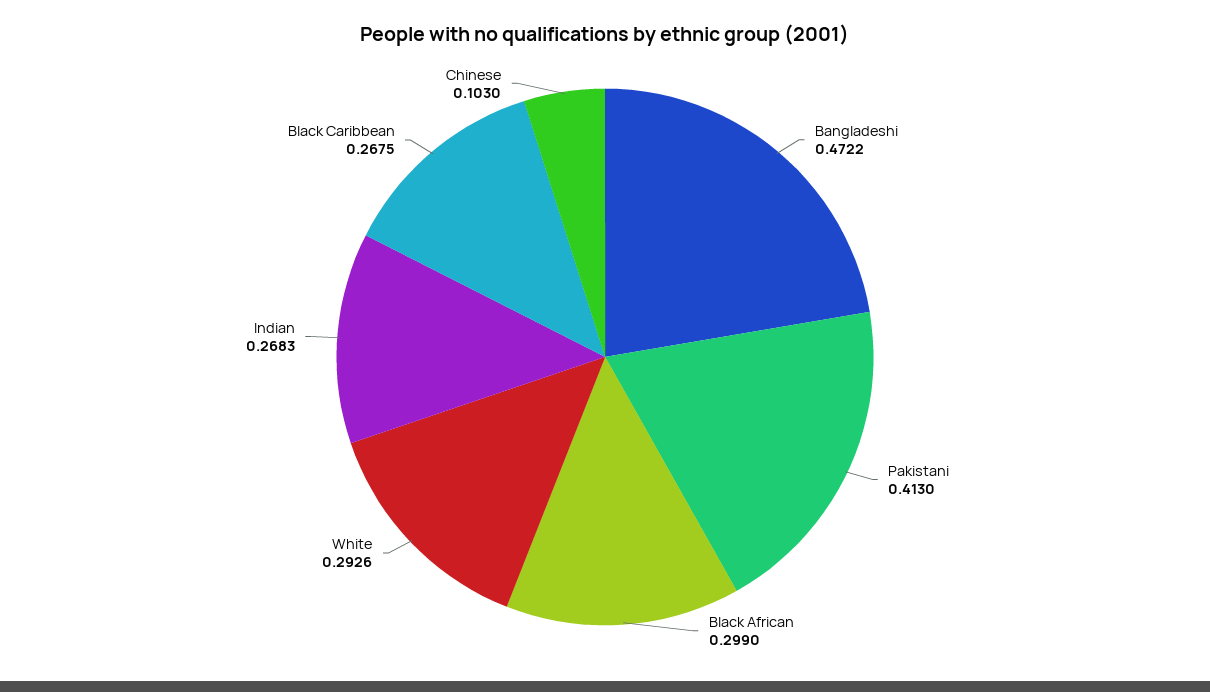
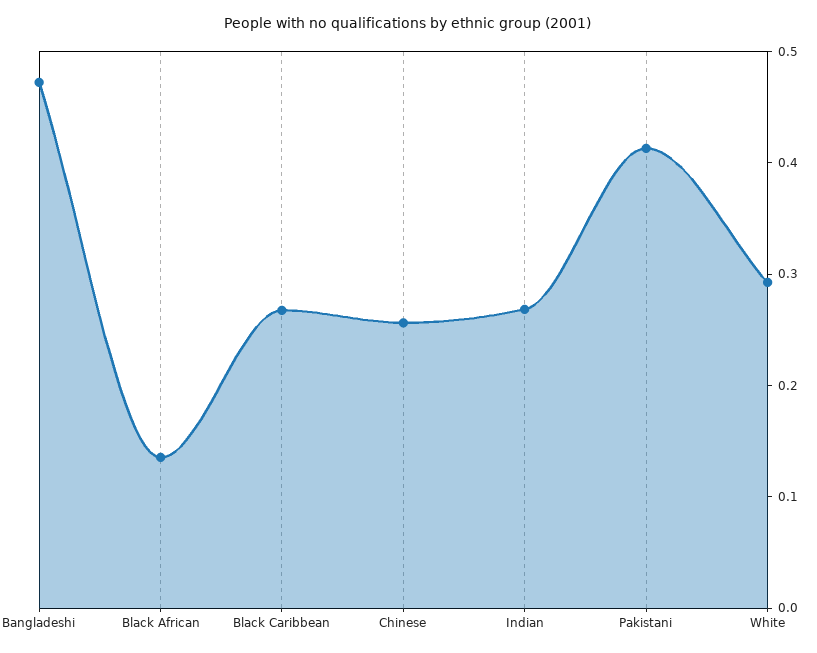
Black African: 0.299 -> 0.14
Chinese: 0.103 -> 0.26

